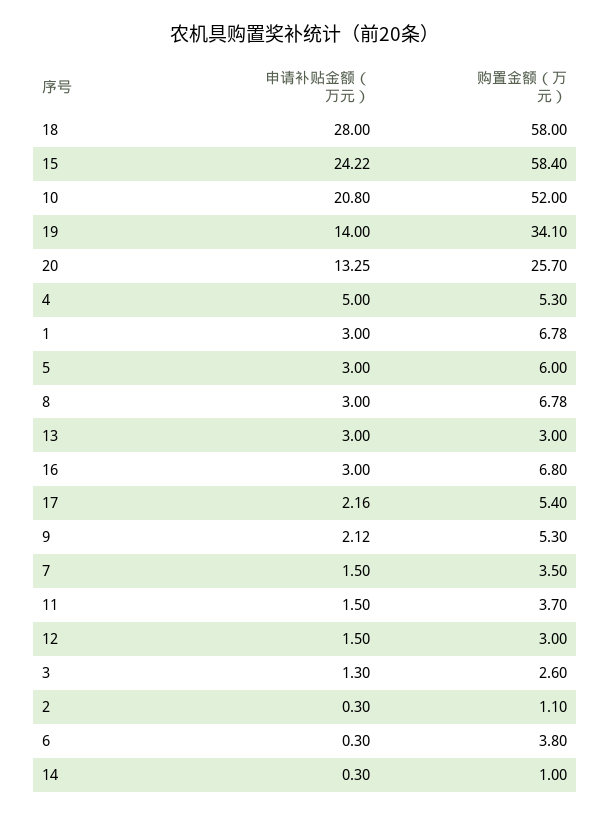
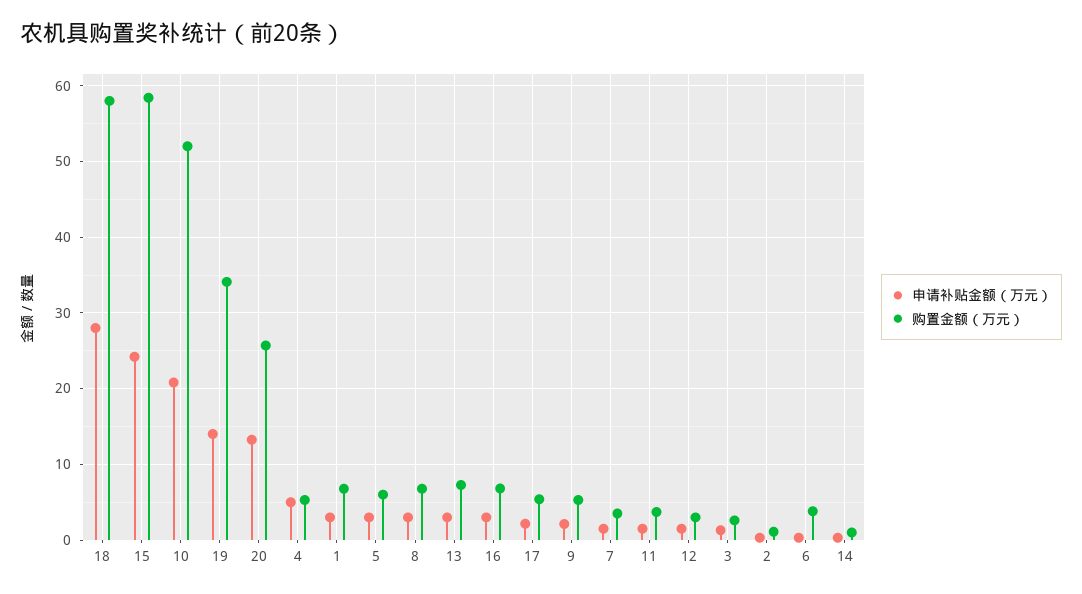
购置金额（万元）, 13: 3 -> 7

